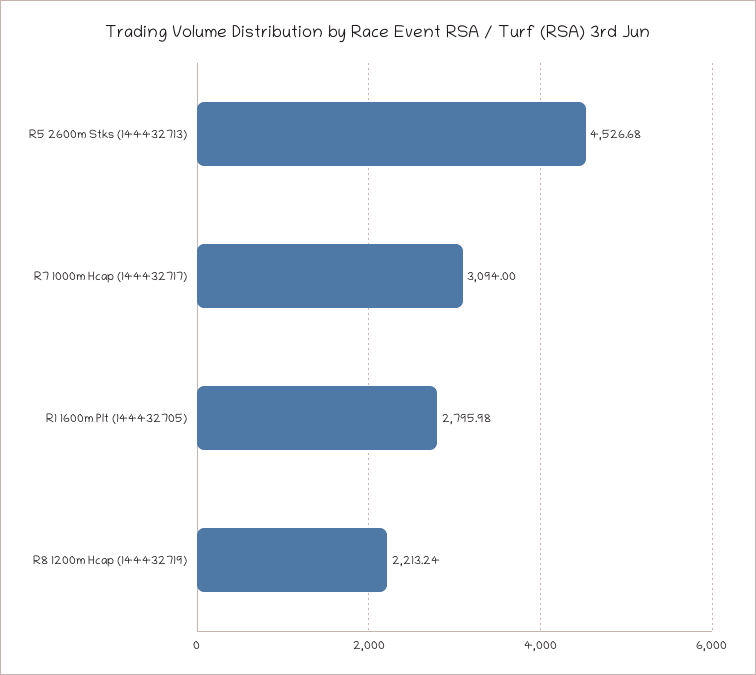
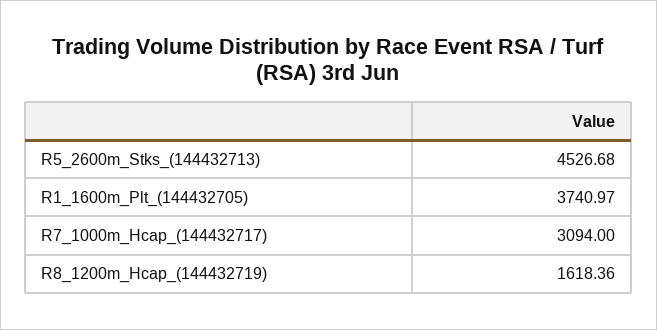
R1 1600m Plt (144432705): 2795.98 -> 3740.97
R8 1200m Hcap (144432719): 2213.24 -> 1618.36

